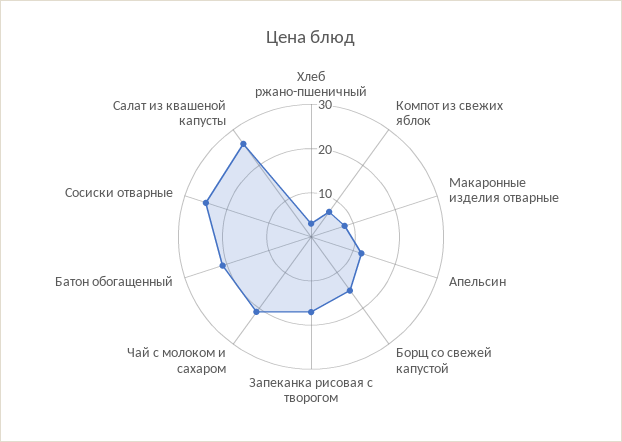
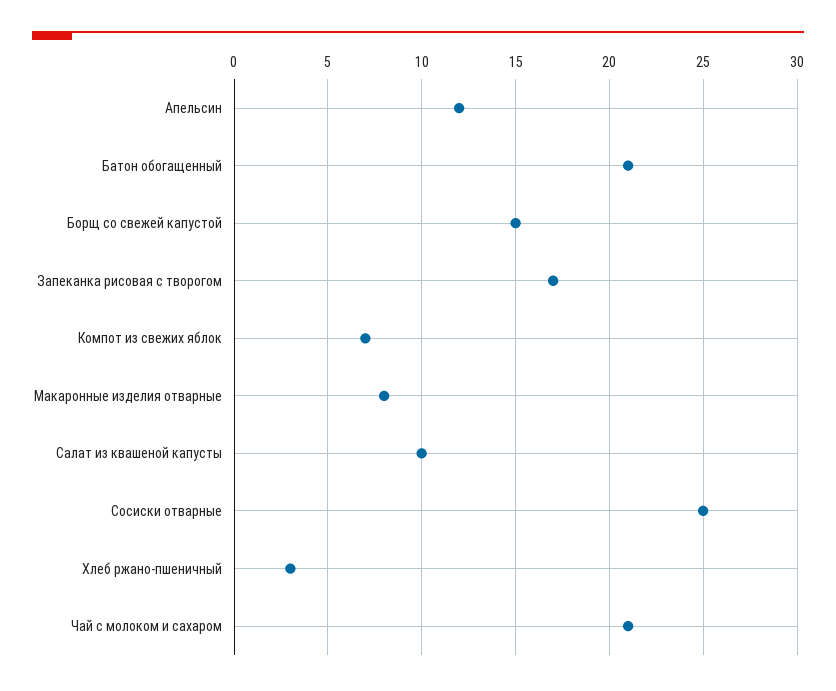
Салат из квашеной капусты: 25 -> 10

